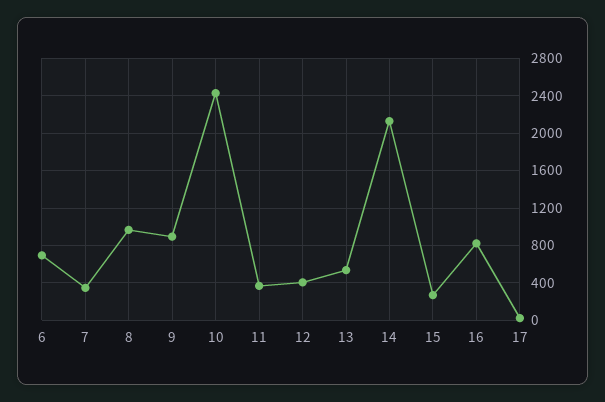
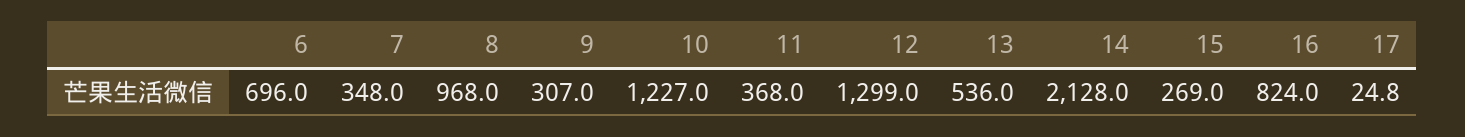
9: 900 -> 307
10: 2400 -> 1227
12: 400 -> 1299

